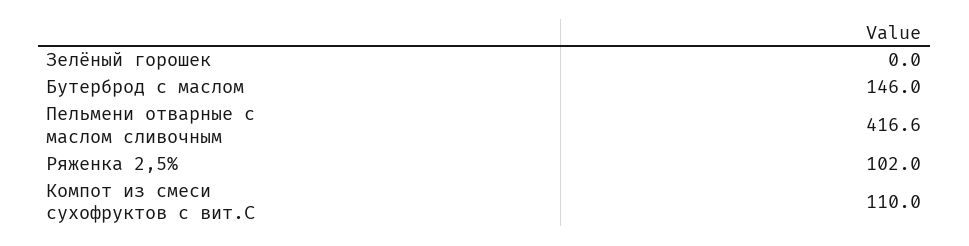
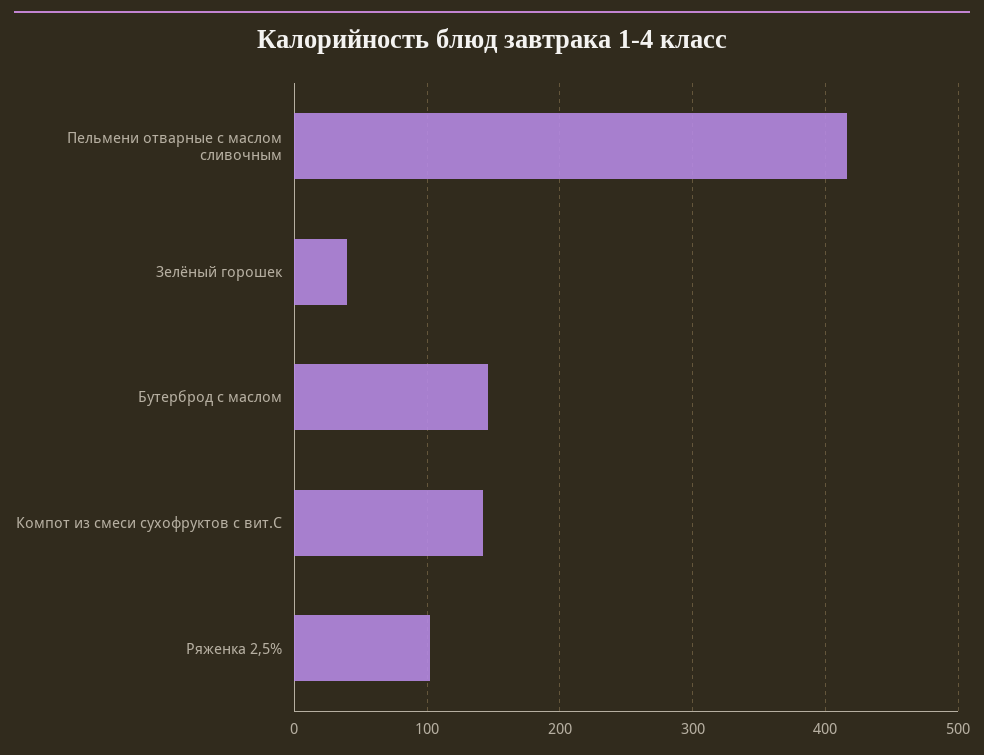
Зелёный горошек: 0 -> 40
Компот из смеси сухофруктов с вит.С: 110 -> 140

